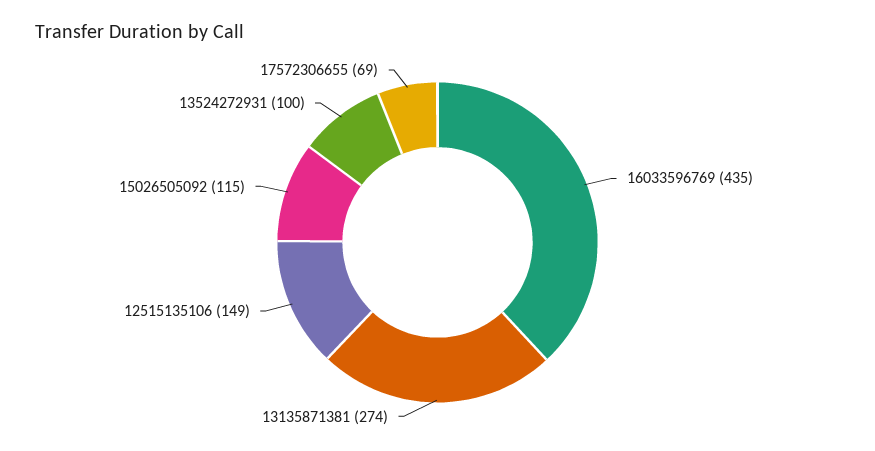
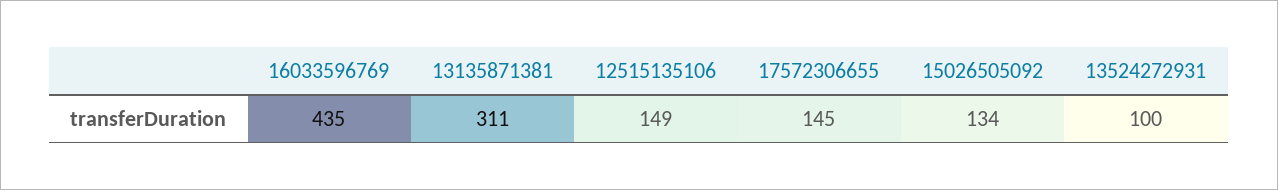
13135871381: 274 -> 311
15026505092: 115 -> 134
17572306655: 69 -> 145

